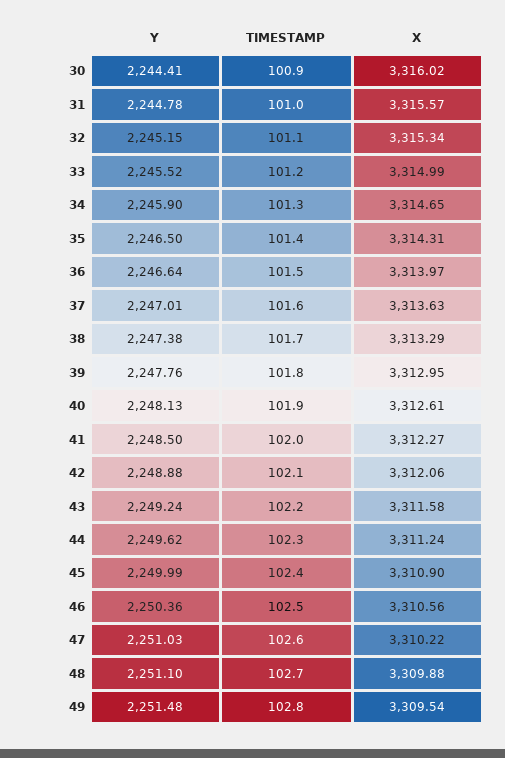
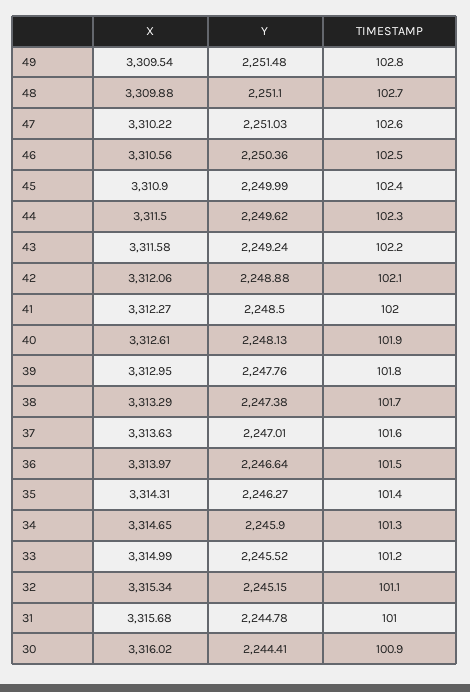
X, 31: 3315.57 -> 3315.68
Y, 35: 2246.5 -> 2246.27
X, 44: 3311.24 -> 3311.5

